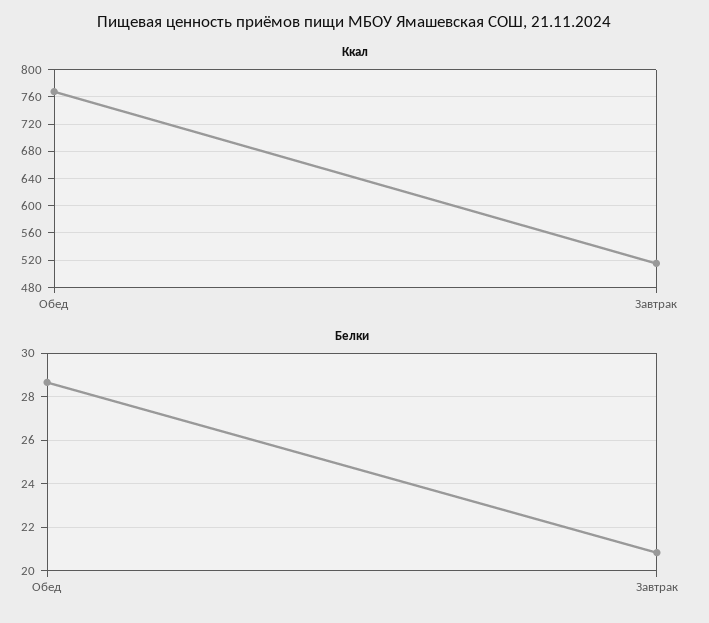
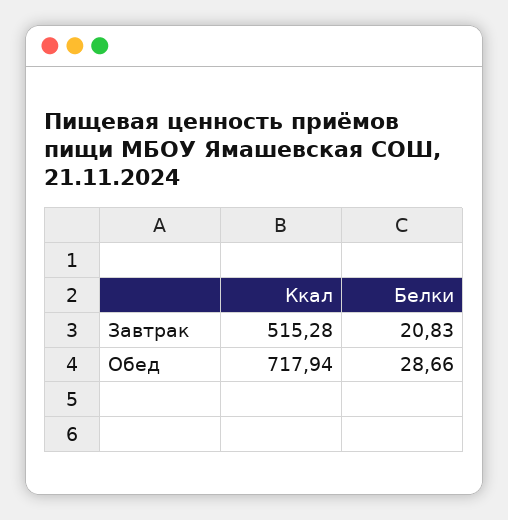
Ккал, Обед: 770 -> 717.94

